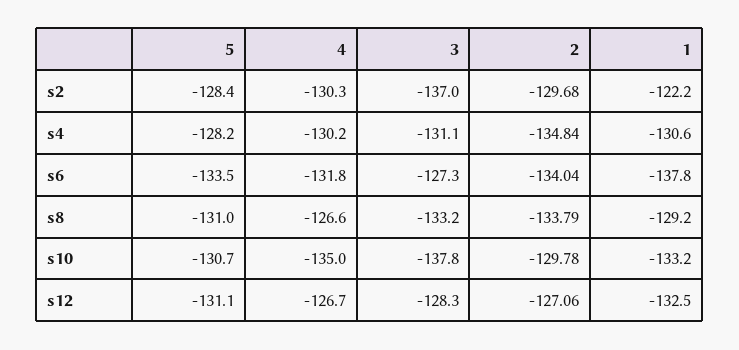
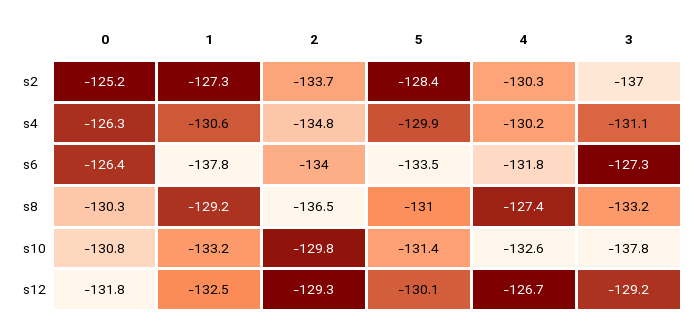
2, s2: -129.68 -> -133.7
1, s2: -122.2 -> -127.3
5, s4: -128.2 -> -129.9
4, s8: -126.6 -> -127.4
2, s8: -133.79 -> -136.5
5, s10: -130.7 -> -131.4
4, s10: -135 -> -132.6
5, s12: -131.1 -> -130.1
3, s12: -128.3 -> -129.2
2, s12: -127.06 -> -129.3
0, s2: none -> -125.2
0, s4: none -> -126.3
0, s6: none -> -126.4
0, s8: none -> -130.3
0, s10: none -> -130.8
0, s12: none -> -131.8

